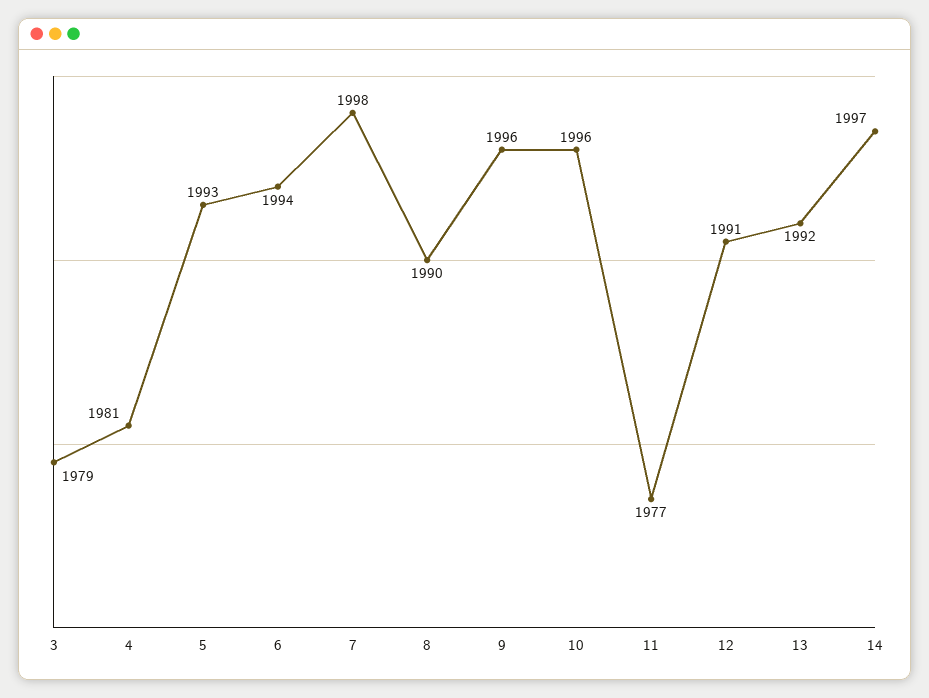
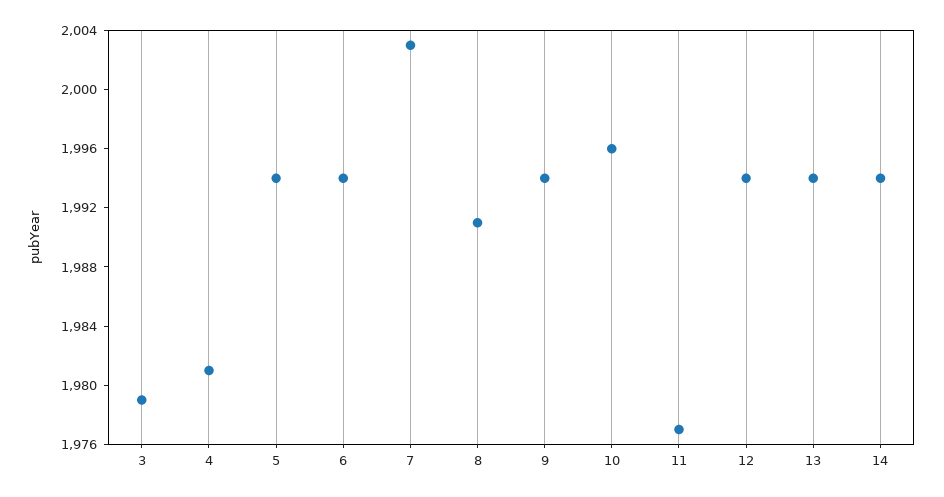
5: 1993 -> 1994
7: 1998 -> 2003
8: 1990 -> 1991
9: 1996 -> 1994
12: 1991 -> 1994
13: 1992 -> 1994
14: 1997 -> 1994

